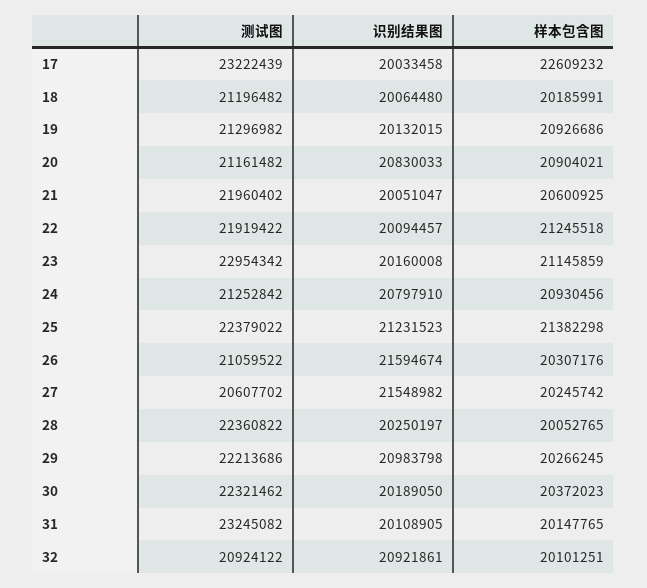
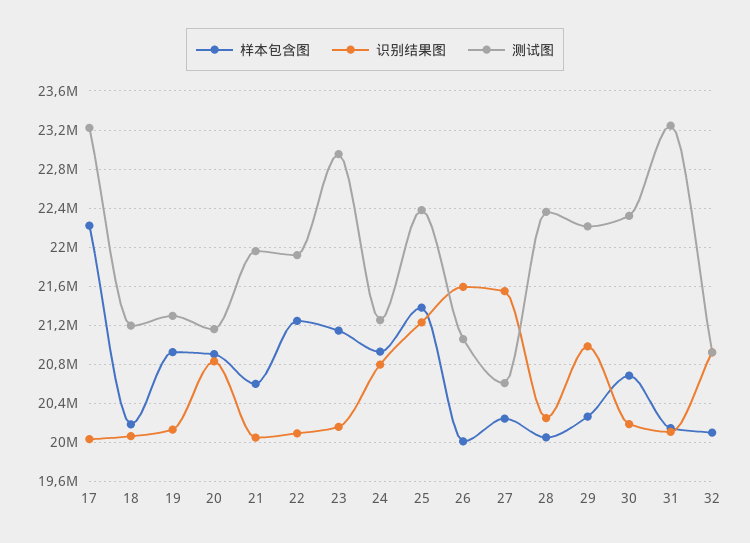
样本包含图, 17: 22609232 -> 22200000
样本包含图, 26: 20307176 -> 20000000
样本包含图, 30: 20372023 -> 20700000

